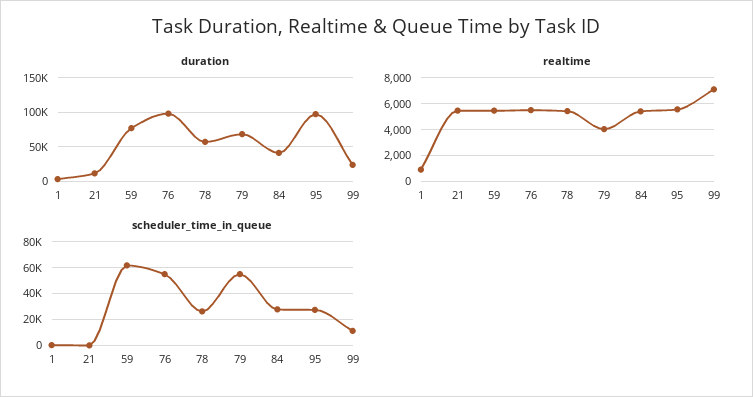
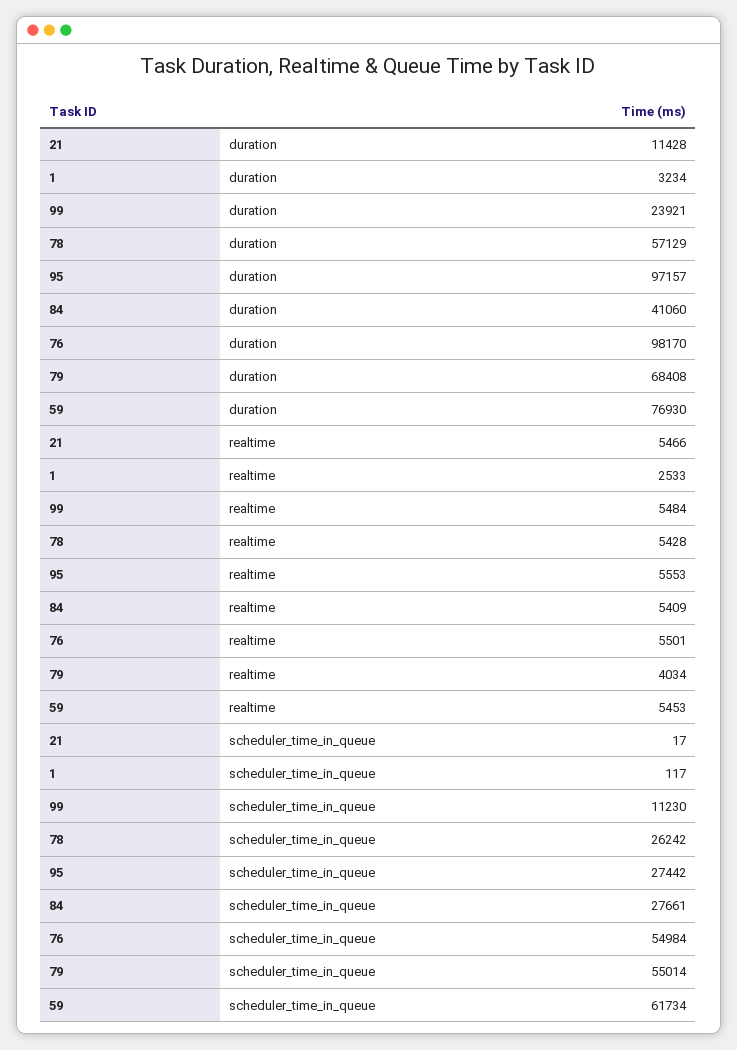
realtime, 1: 1000 -> 2533
realtime, 99: 7000 -> 5484

